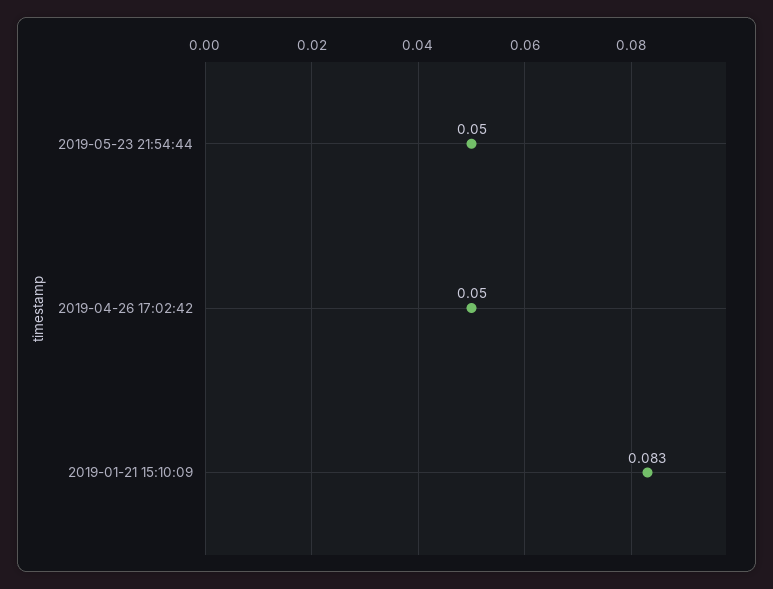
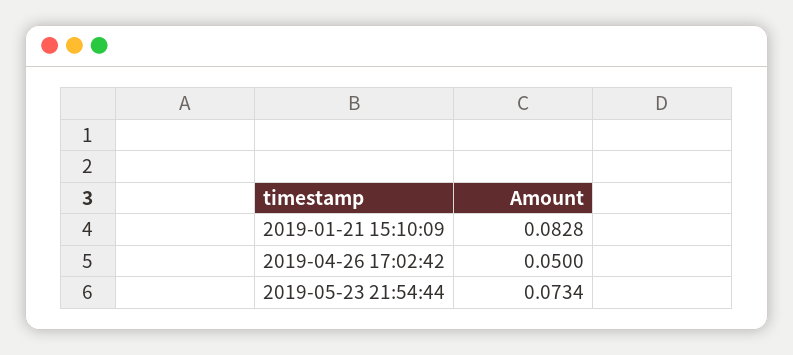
2019-05-23 21:54:44: 0.05 -> 0.0734

